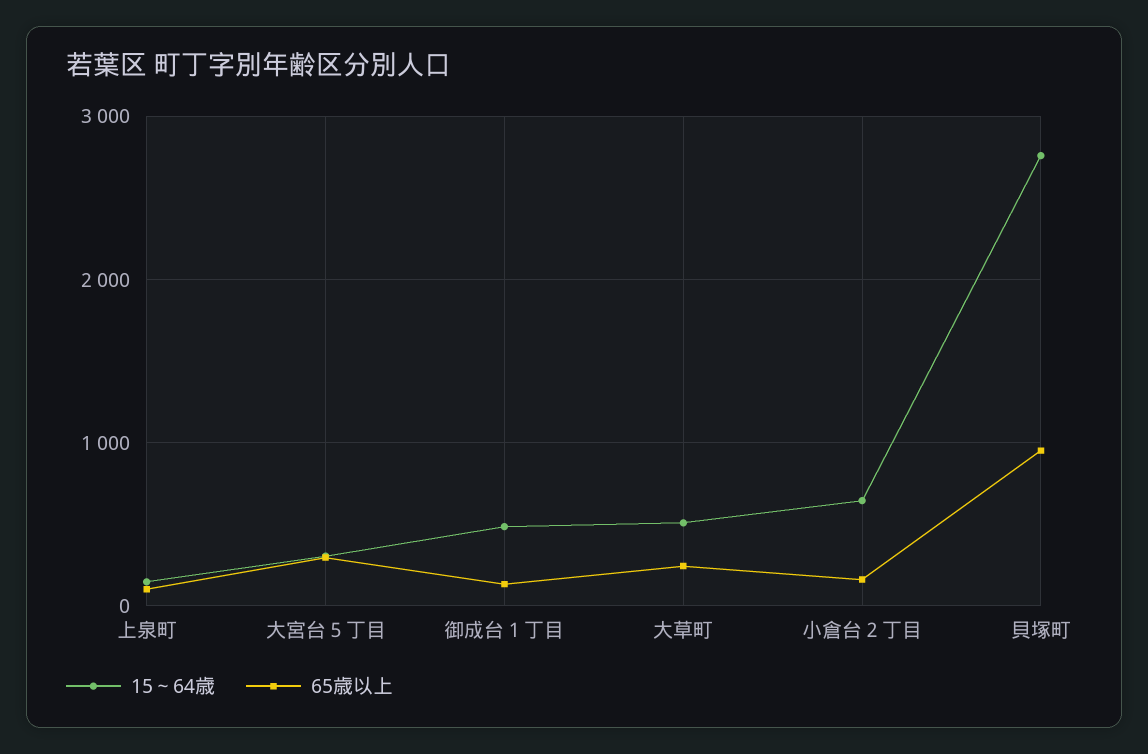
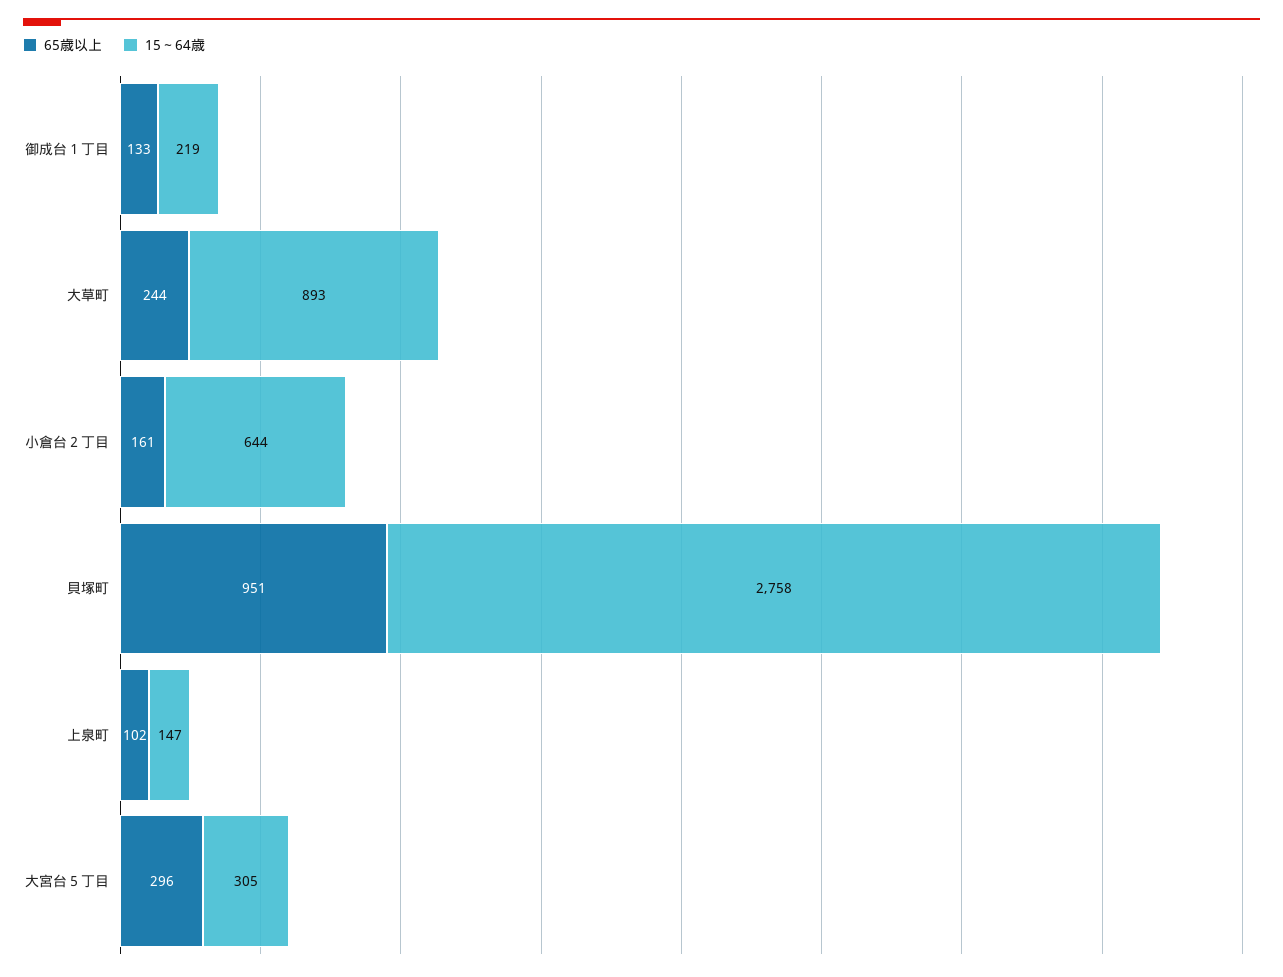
15～64歳, 御成台１丁目: 500 -> 219
15～64歳, 大草町: 500 -> 893

